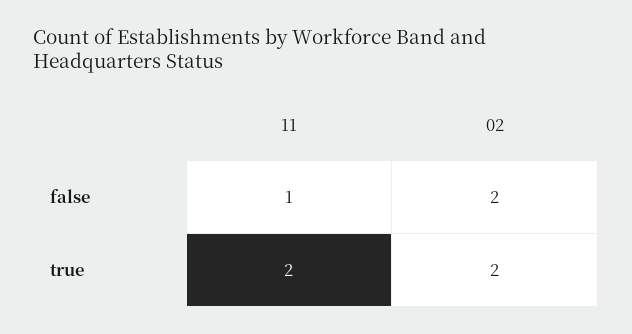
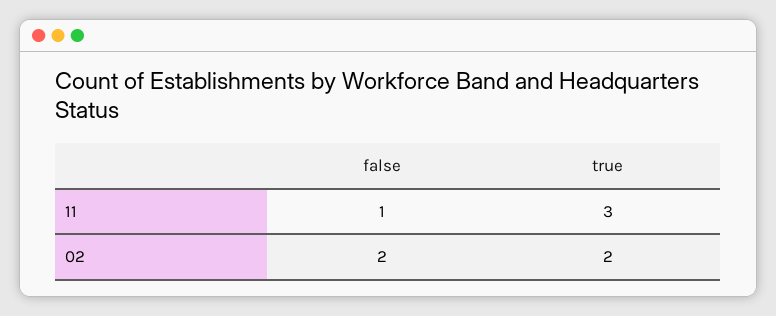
11, true: 2 -> 3

